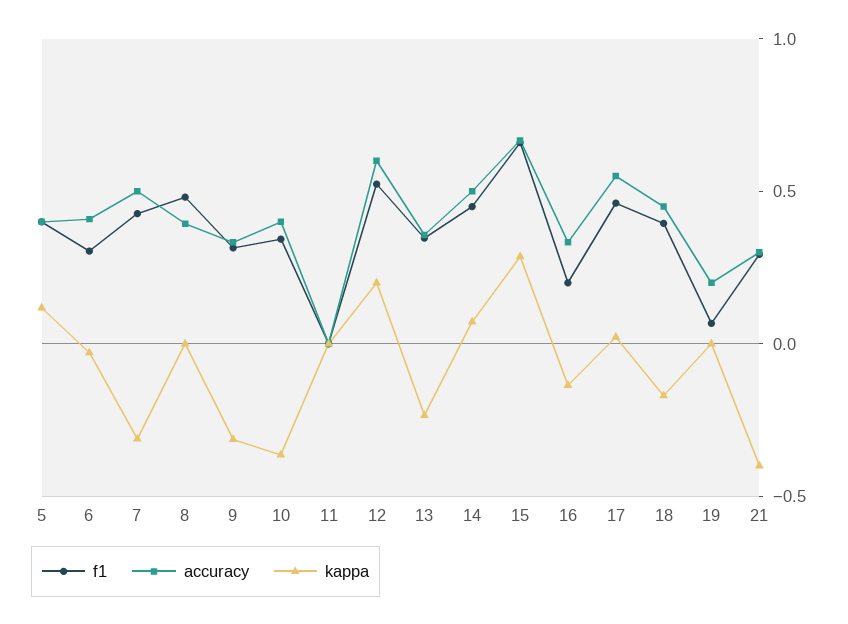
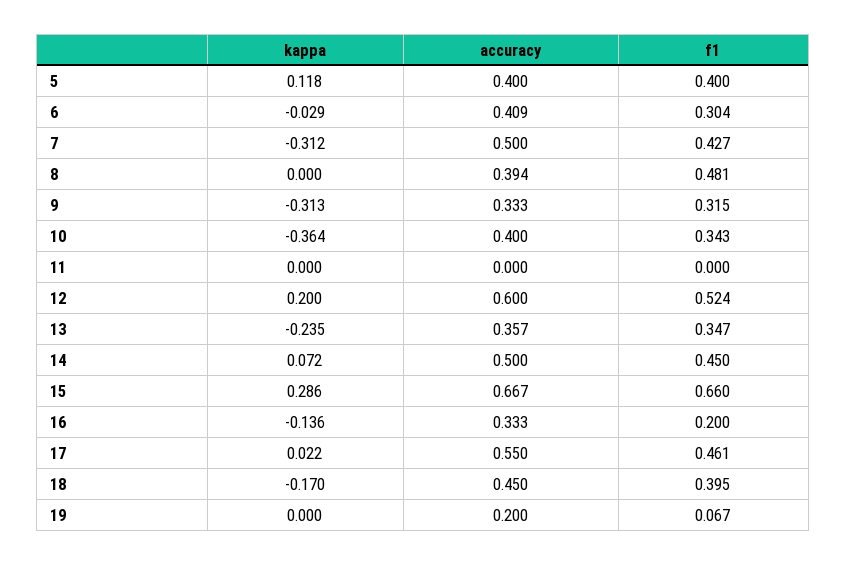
f1, 21: 0.3 -> none
accuracy, 21: 0.3 -> none
kappa, 21: -0.4 -> none

